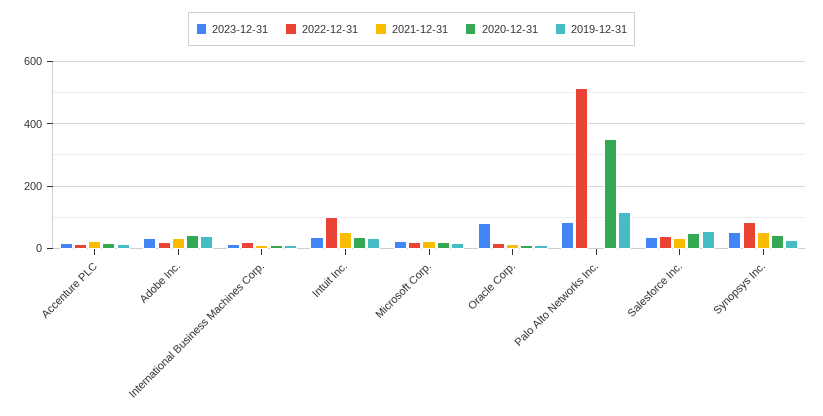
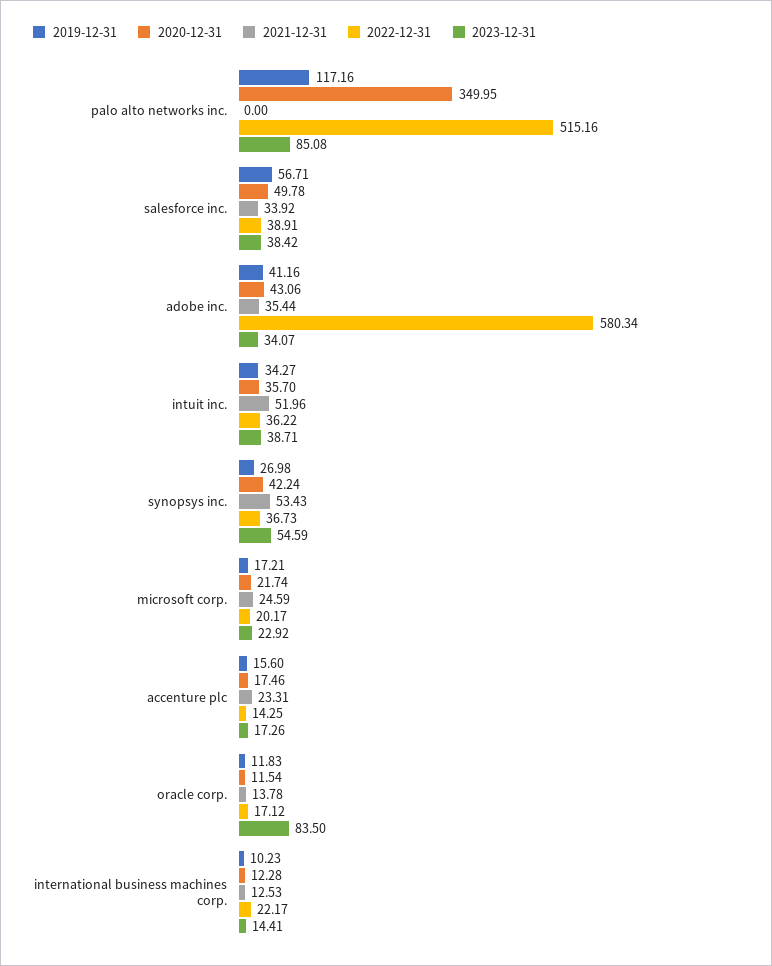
2022-12-31, Adobe Inc.: 20 -> 580.34
2022-12-31, Intuit Inc.: 100 -> 36.22
2022-12-31, Synopsys Inc.: 80 -> 36.73

